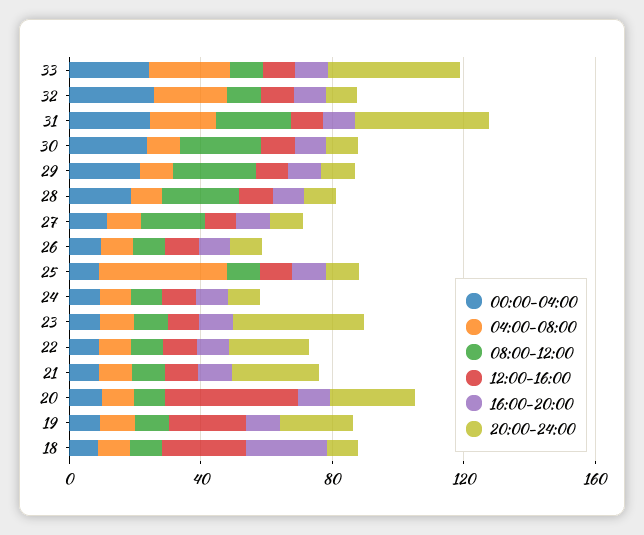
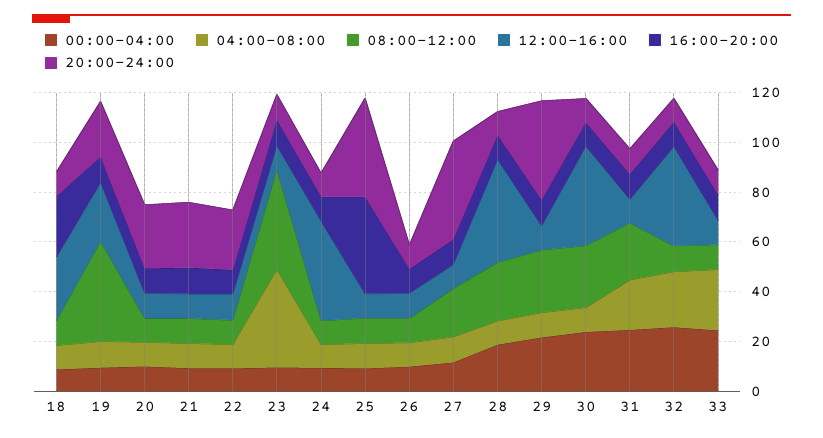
20:00-24:00, 33: 40 -> 10
12:00-16:00, 32: 10 -> 40
20:00-24:00, 31: 40 -> 10
12:00-16:00, 30: 10 -> 40
20:00-24:00, 29: 10 -> 40
12:00-16:00, 28: 10 -> 40
20:00-24:00, 27: 10 -> 40
04:00-08:00, 25: 40 -> 10
16:00-20:00, 25: 10 -> 40
20:00-24:00, 25: 10 -> 40
12:00-16:00, 24: 10 -> 40
04:00-08:00, 23: 10 -> 40
08:00-12:00, 23: 10 -> 40
20:00-24:00, 23: 40 -> 10
12:00-16:00, 20: 40 -> 10
08:00-12:00, 19: 10 -> 40

